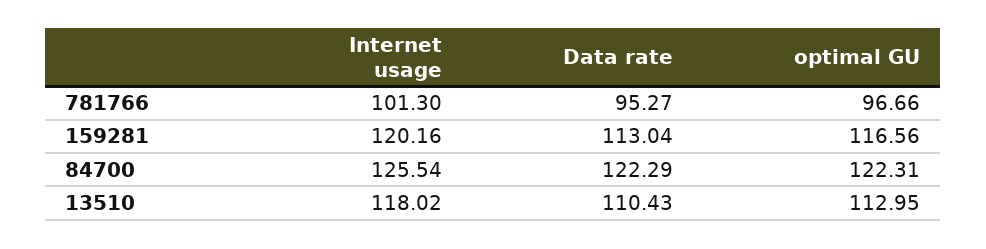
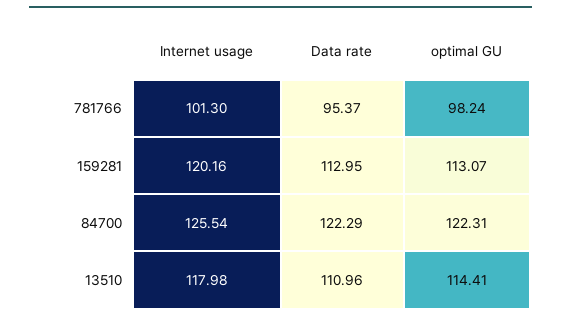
Data rate, 781766: 95.27 -> 95.37
optimal GU, 781766: 96.66 -> 98.24
Data rate, 159281: 113.04 -> 112.95
optimal GU, 159281: 116.56 -> 113.07
Internet usage, 13510: 118.02 -> 117.98
Data rate, 13510: 110.43 -> 110.96
optimal GU, 13510: 112.95 -> 114.41

